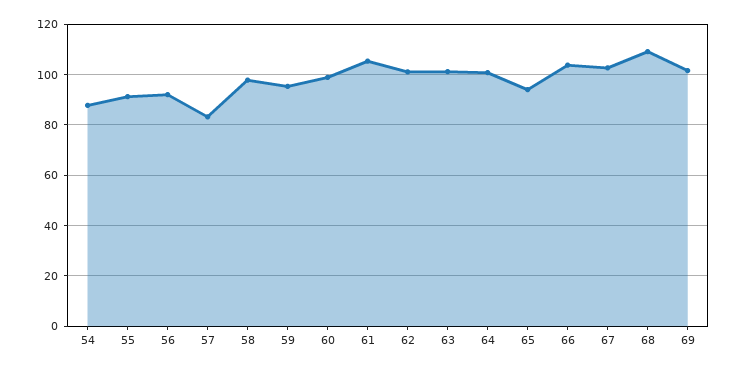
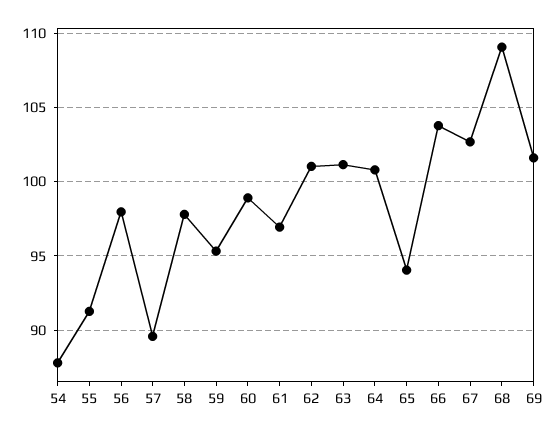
56: 92.5 -> 98
57: 82.5 -> 89.5
61: 105 -> 97

